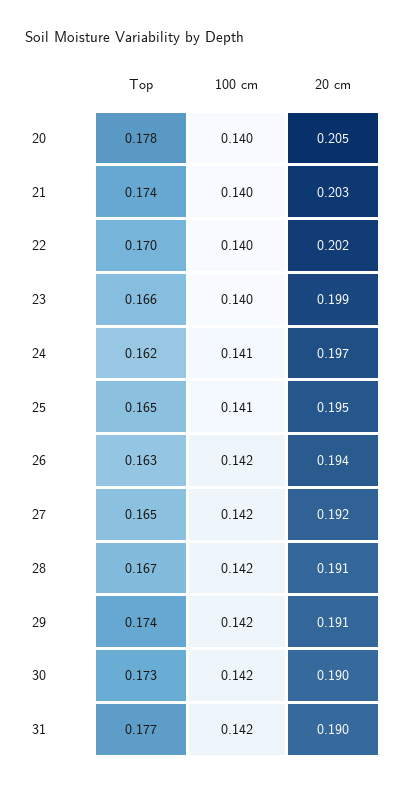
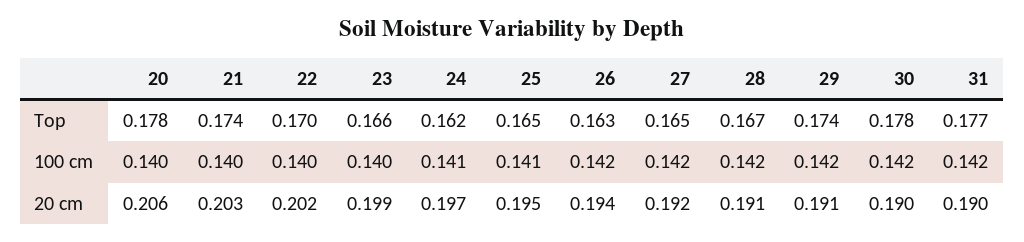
20 cm, 20: 0.205 -> 0.206
Top, 30: 0.173 -> 0.178

